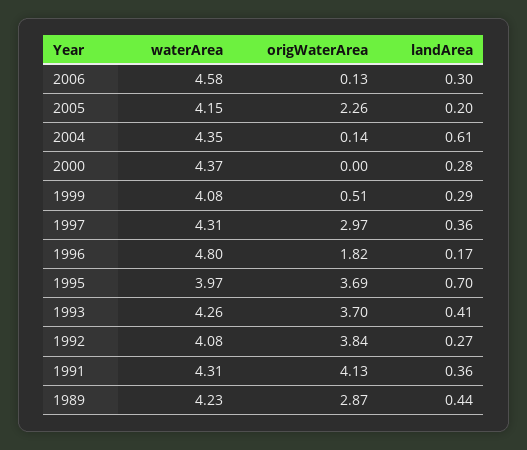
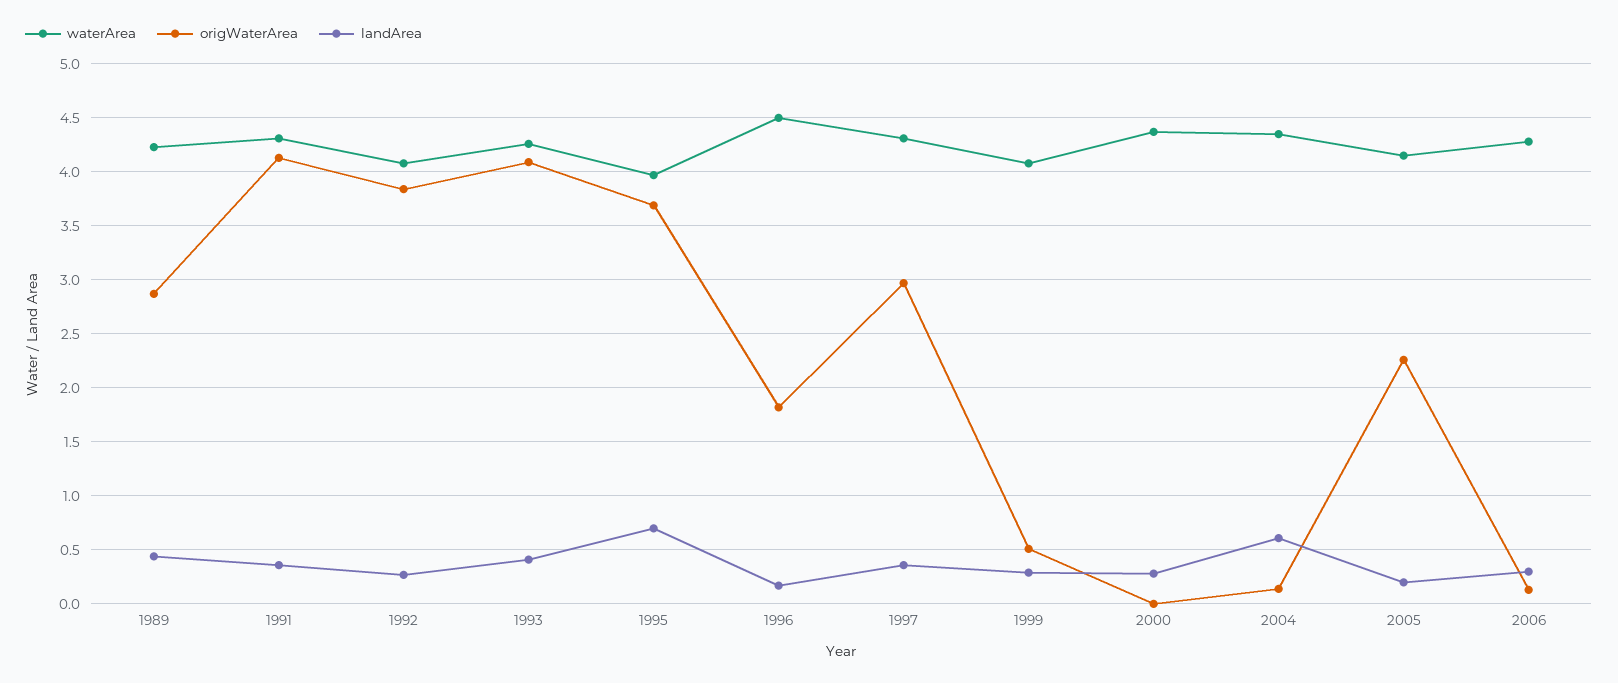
waterArea, 2006: 4.58 -> 4.3
waterArea, 1996: 4.8 -> 4.5
origWaterArea, 1993: 3.7 -> 4.1

